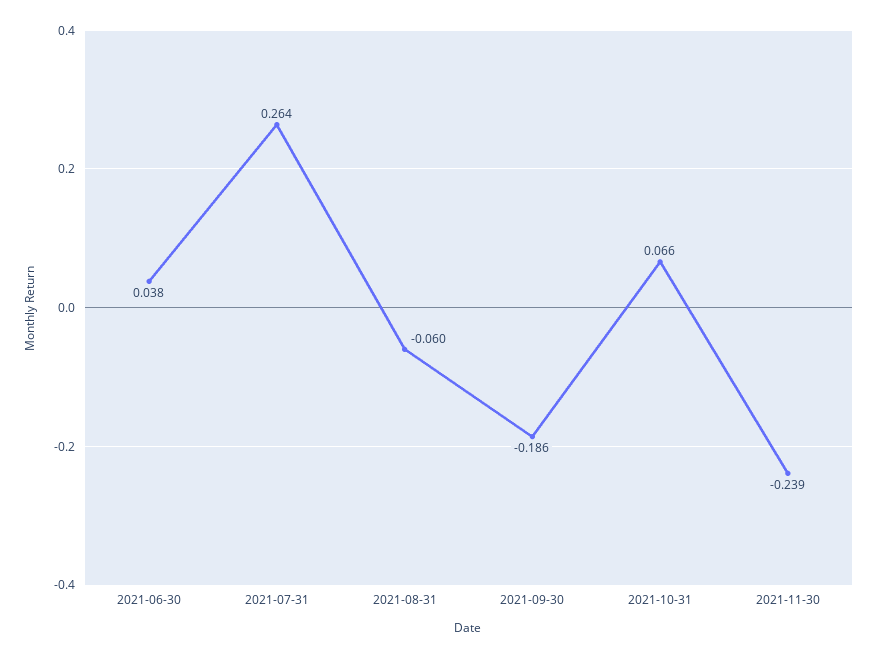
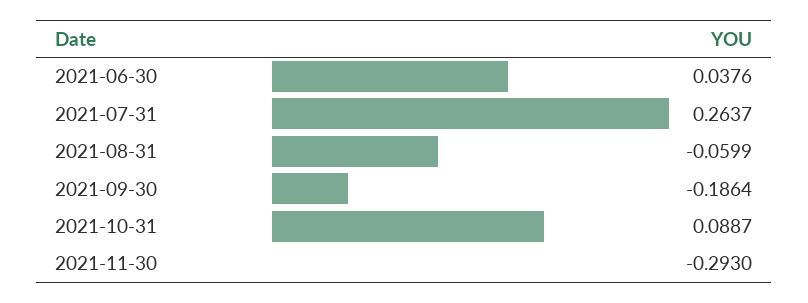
2021-10-31: 0.066 -> 0.0887
2021-11-30: -0.239 -> -0.293

